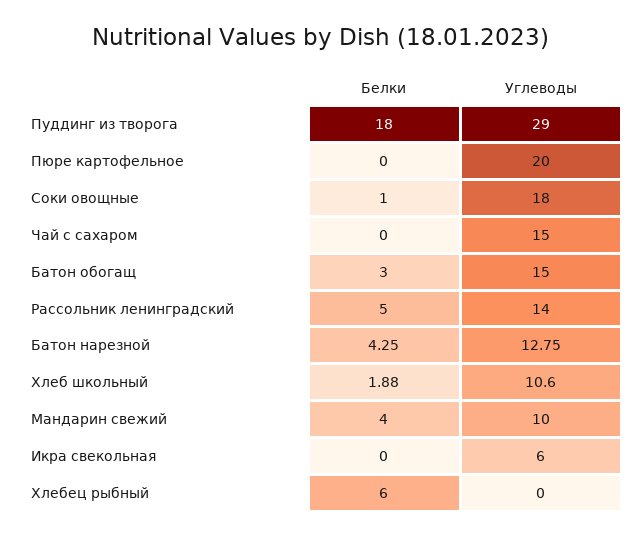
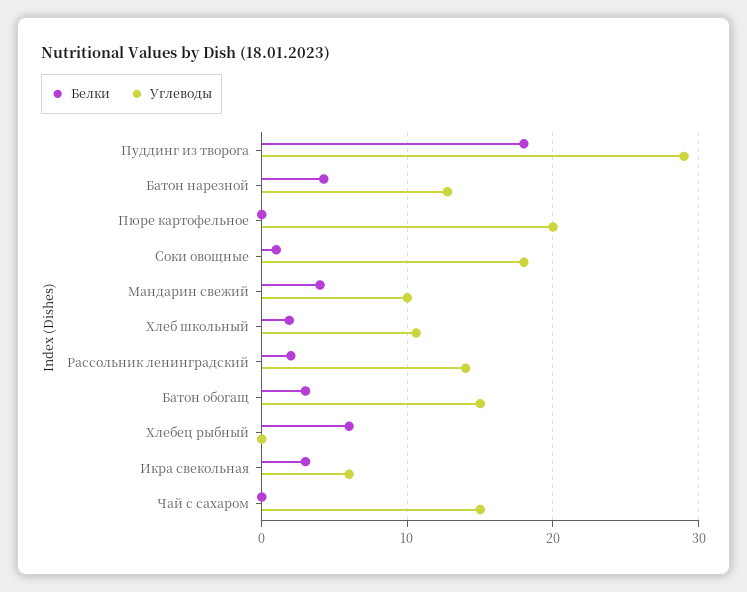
Белки, Рассольник ленинградский: 5 -> 2
Белки, Икра свекольная: 0 -> 3

